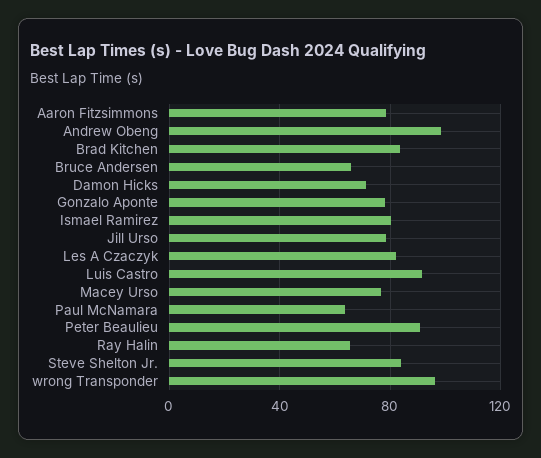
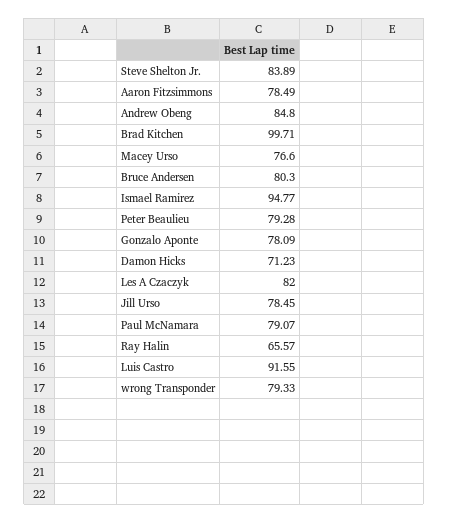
Andrew Obeng: 100 -> 84.8
Brad Kitchen: 85 -> 99.71
Bruce Andersen: 65 -> 80.3
Ismael Ramirez: 80 -> 94.77
Paul McNamara: 65 -> 79.07
Peter Beaulieu: 90 -> 79.28
wrong Transponder: 95 -> 79.33

